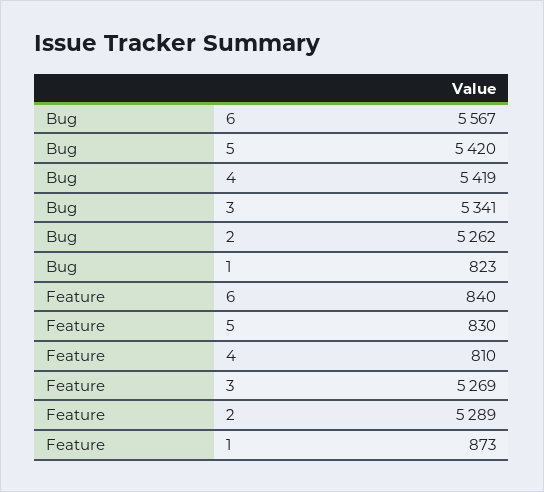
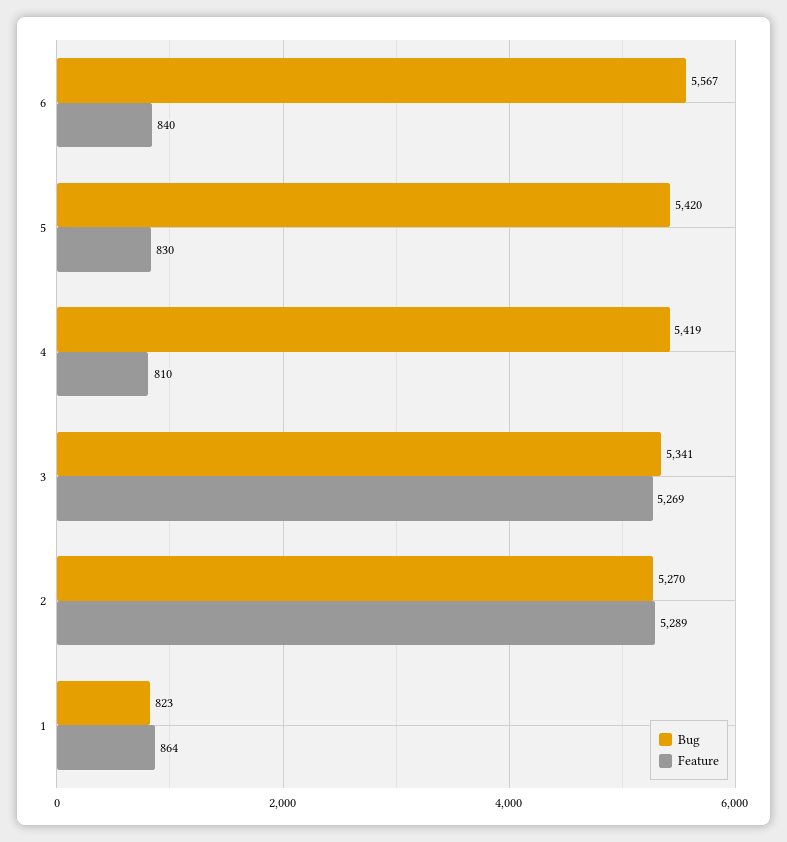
Bug, 2: 5262 -> 5270
Feature, 1: 873 -> 864

